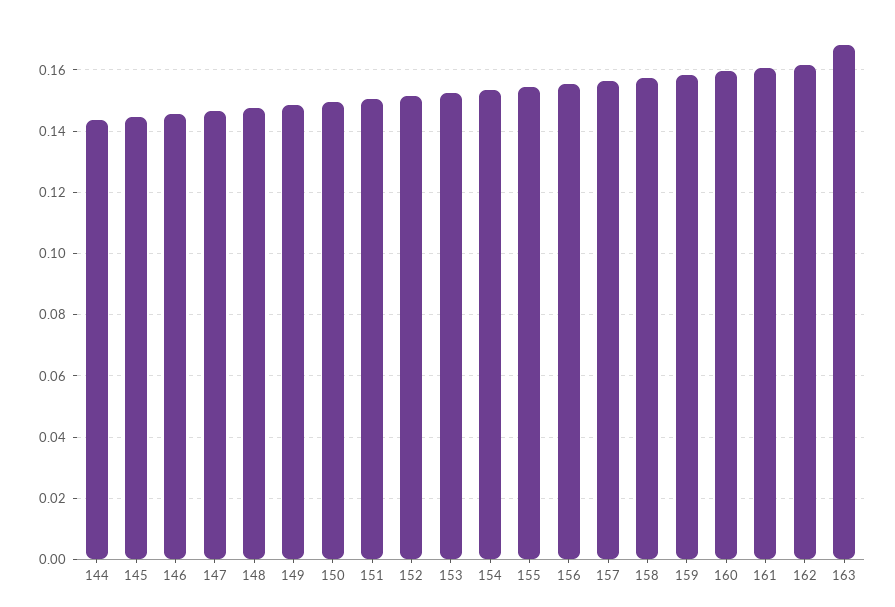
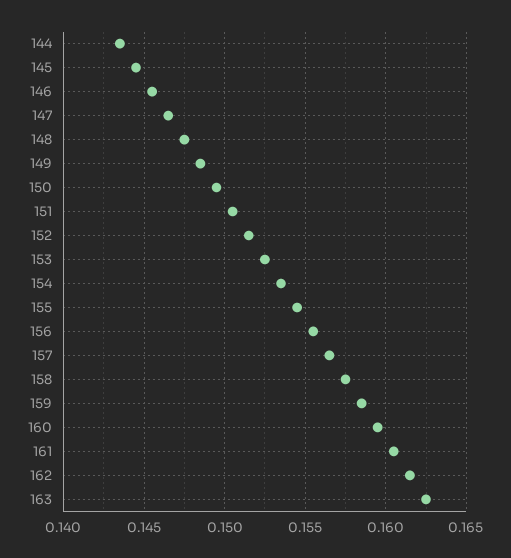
163: 0.168 -> 0.1625

